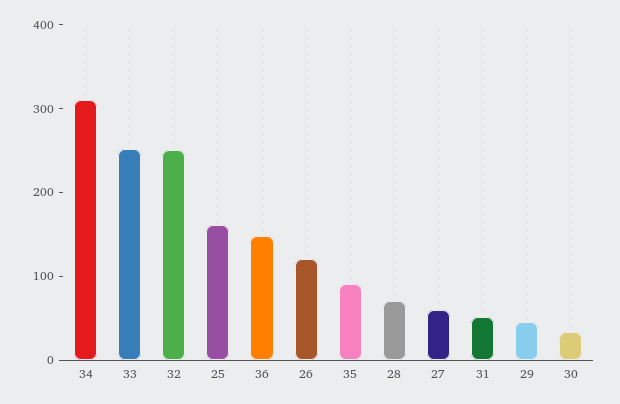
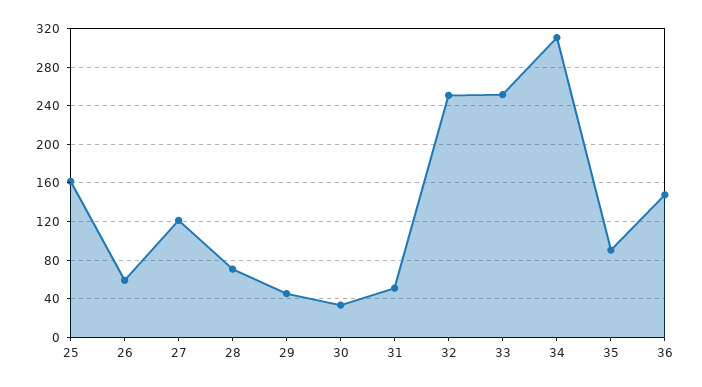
26: 120 -> 60
27: 60 -> 120

